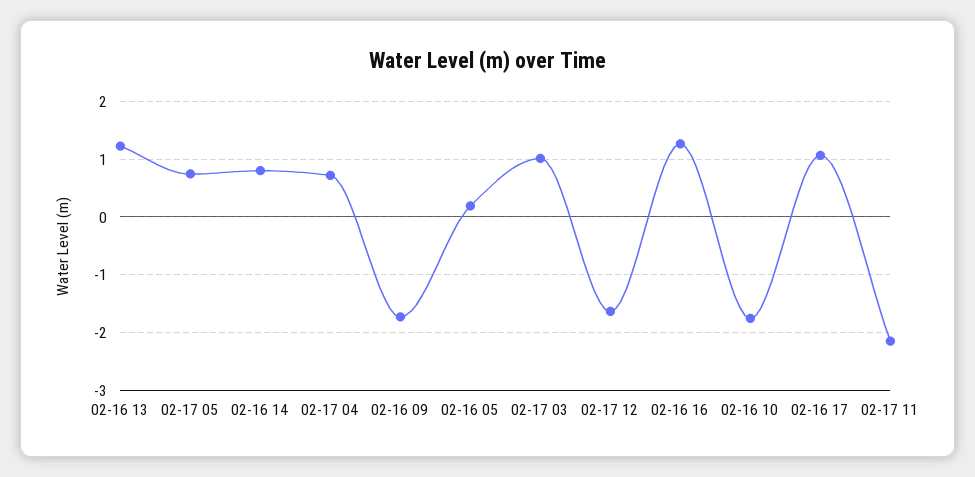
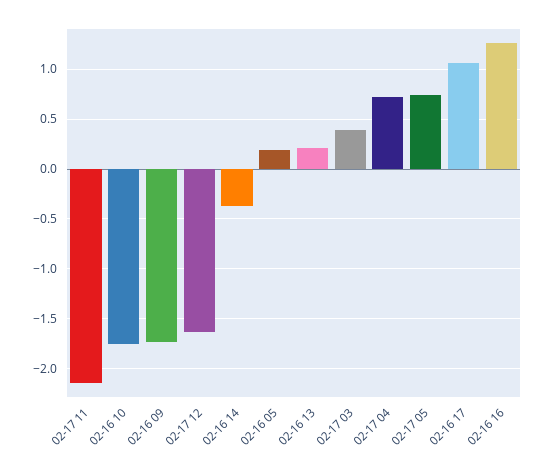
02-16 13: 1.2 -> 0.2
02-16 14: 0.8 -> -0.4
02-17 03: 1 -> 0.4

